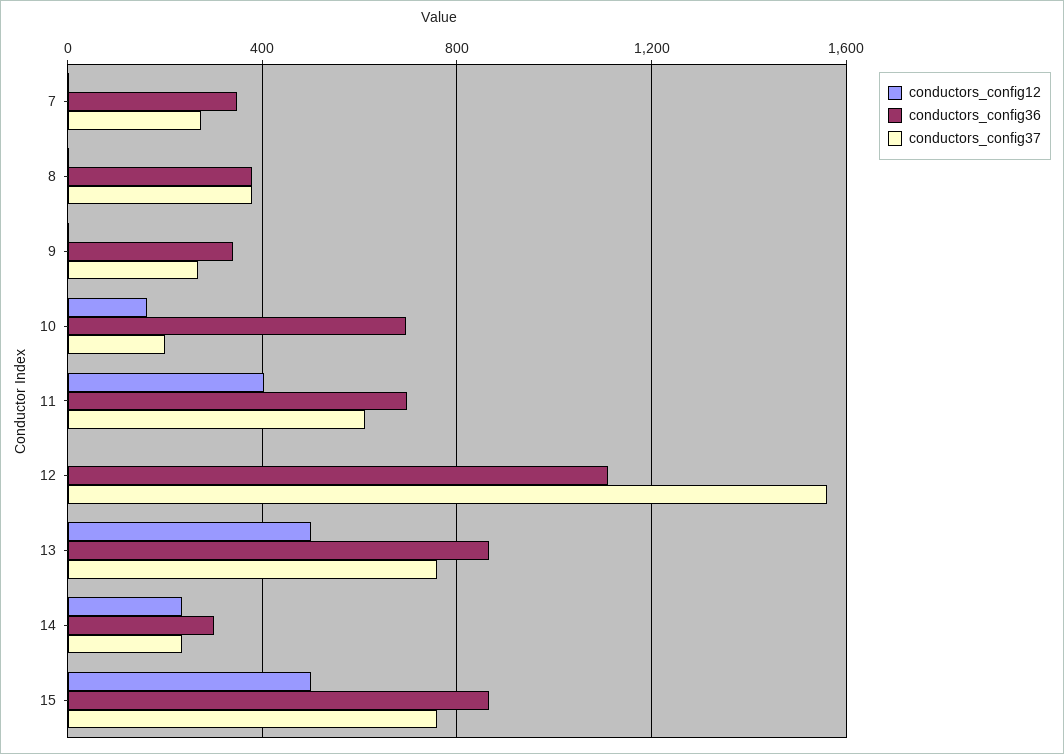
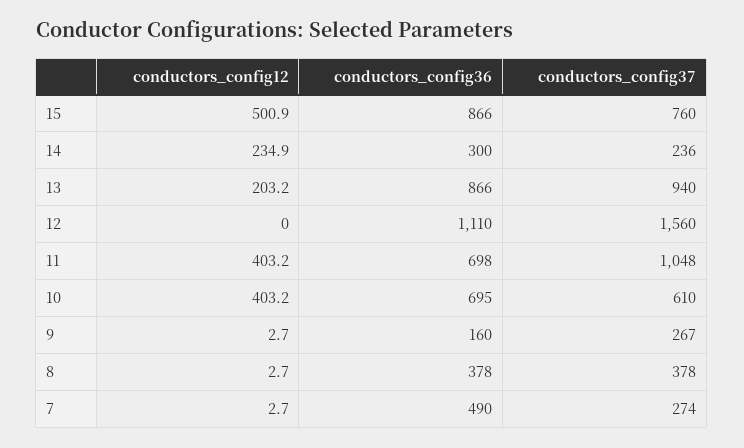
conductors_config36, 7: 350 -> 490
conductors_config36, 9: 350 -> 160
conductors_config12, 10: 150 -> 403.2
conductors_config37, 10: 200 -> 610
conductors_config37, 11: 600 -> 1048
conductors_config12, 13: 500 -> 203.2
conductors_config37, 13: 750 -> 940

